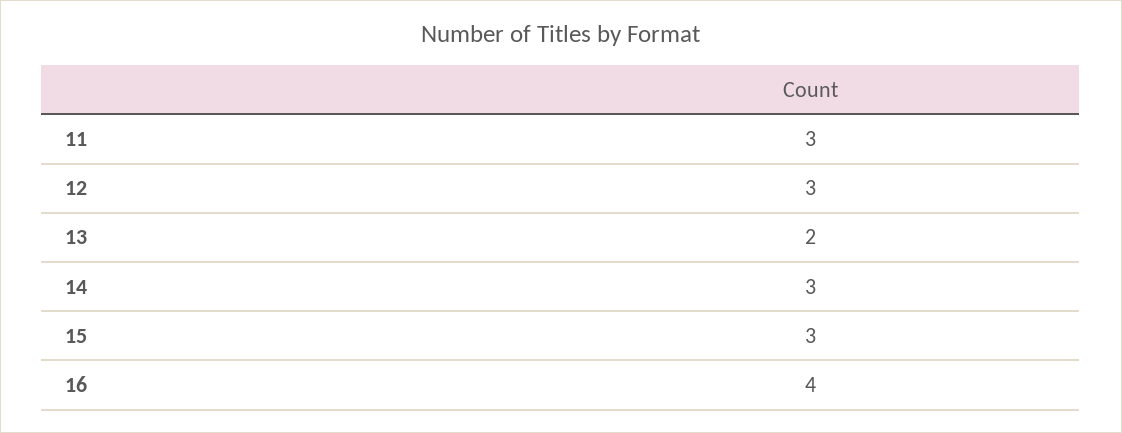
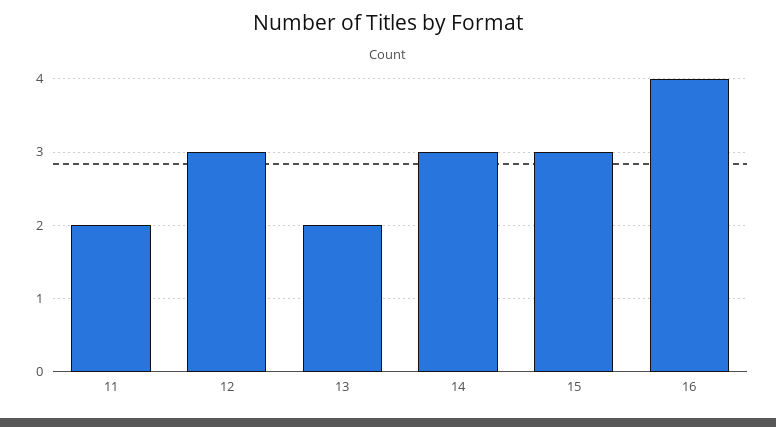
11: 3 -> 2

